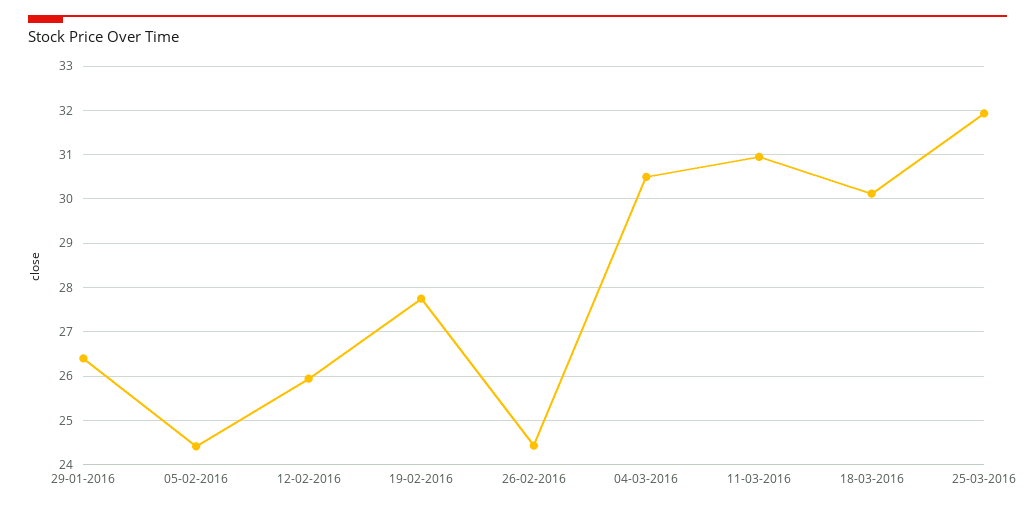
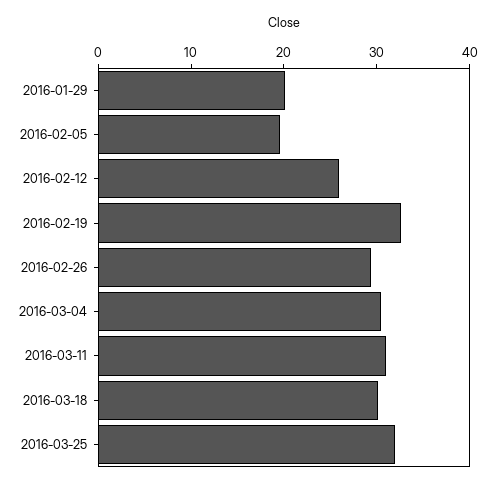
29-01-2016: 26.4 -> 20
05-02-2016: 24.4 -> 20
19-02-2016: 27.8 -> 32
26-02-2016: 24.4 -> 30

